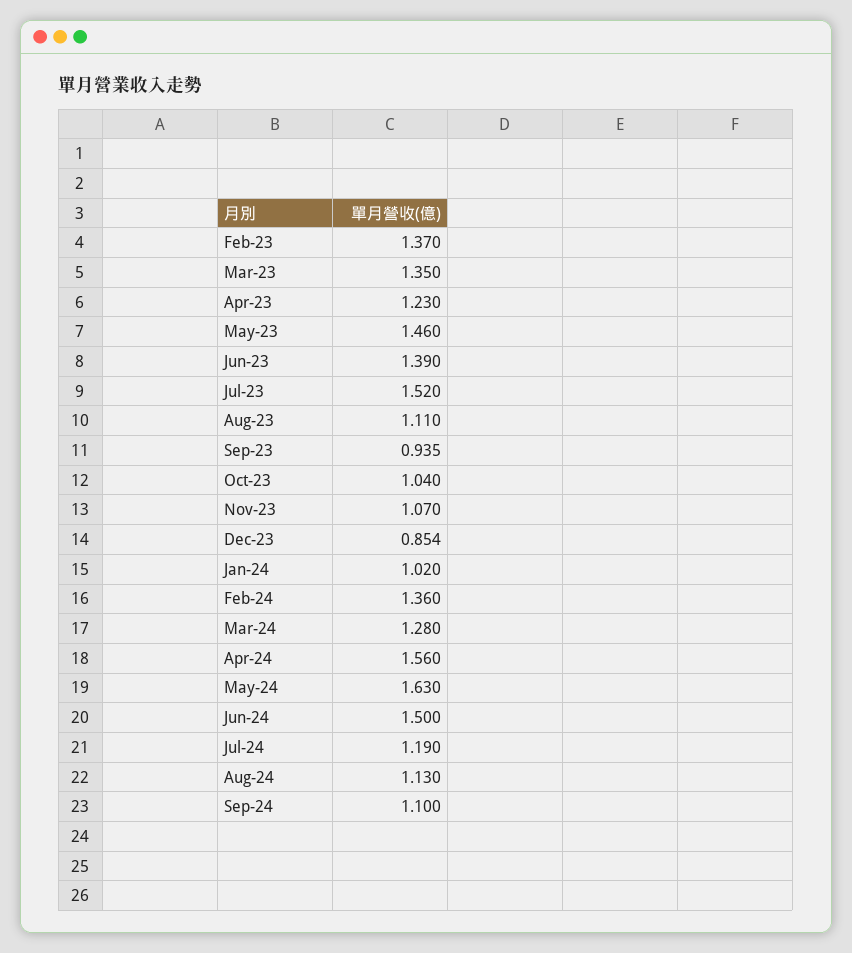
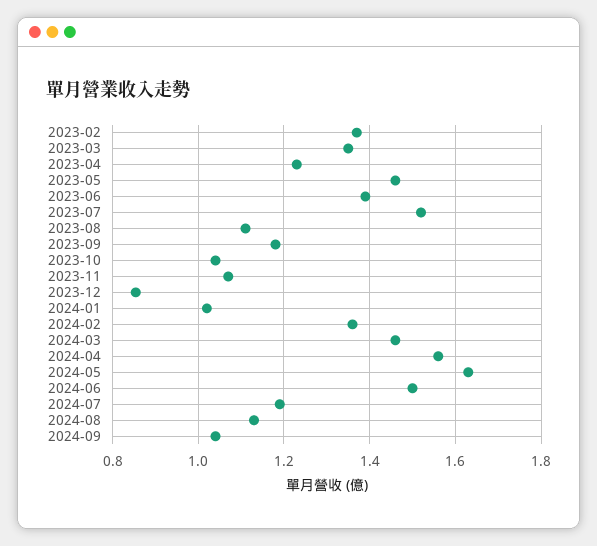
Sep-23: 0.935 -> 1.18
Mar-24: 1.28 -> 1.46
Sep-24: 1.1 -> 1.04

